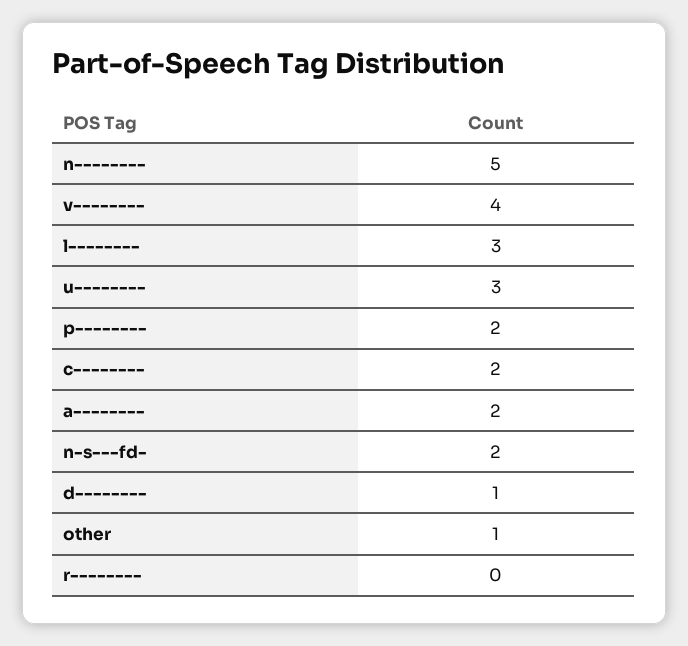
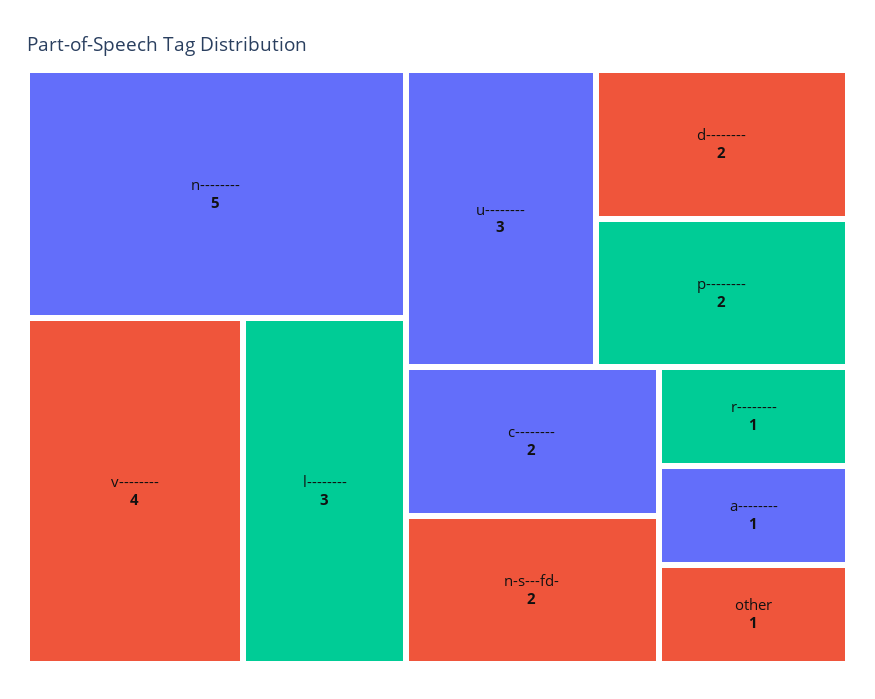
a--------: 2 -> 1
d--------: 1 -> 2
r--------: 0 -> 1

